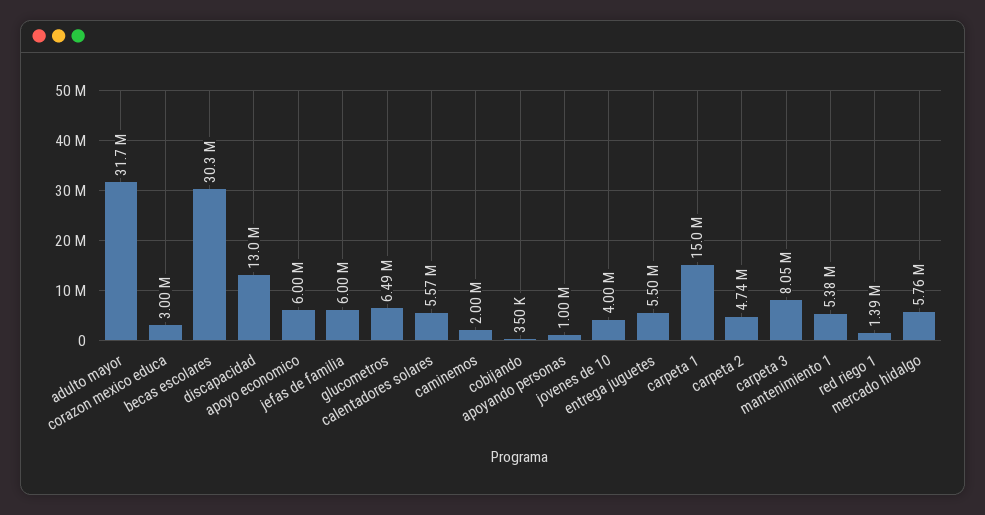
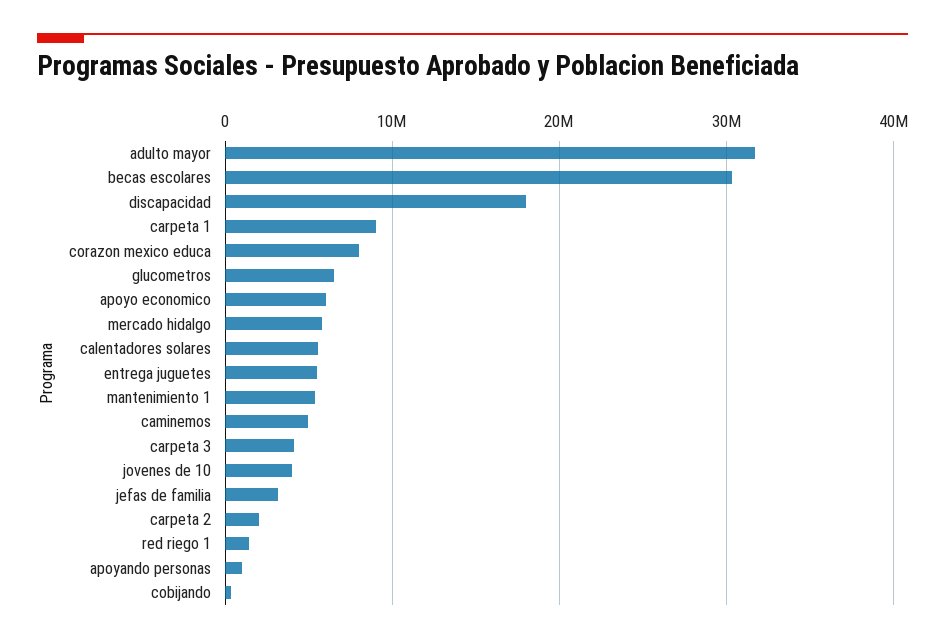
corazon mexico educa: 3000000 -> 8000000
discapacidad: 13000000 -> 18000000
jefas de familia: 6000000 -> 3000000
caminemos: 2000000 -> 5000000
carpeta 1: 15000000 -> 9000000
carpeta 2: 4740000 -> 2000000
carpeta 3: 8050000 -> 4000000

